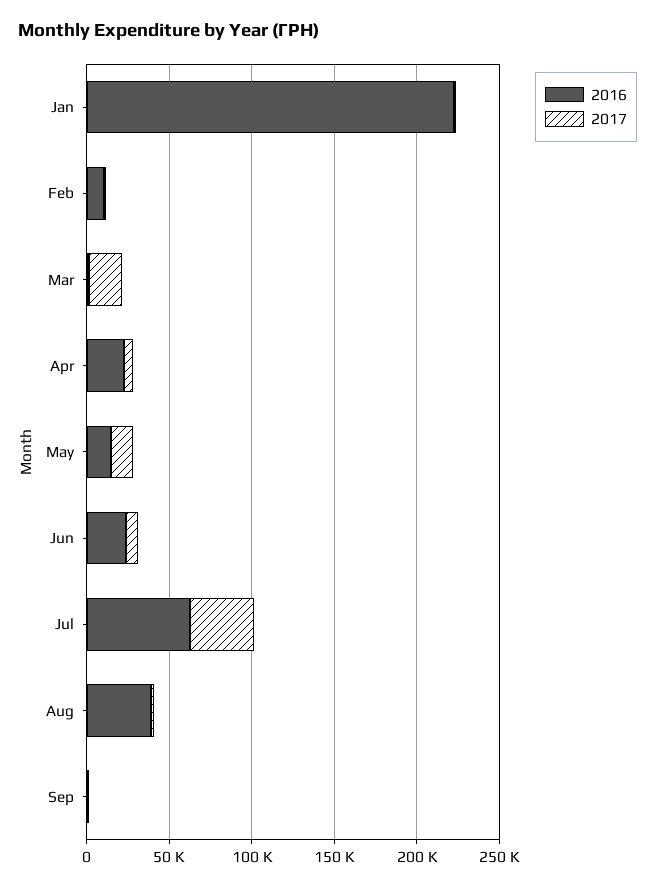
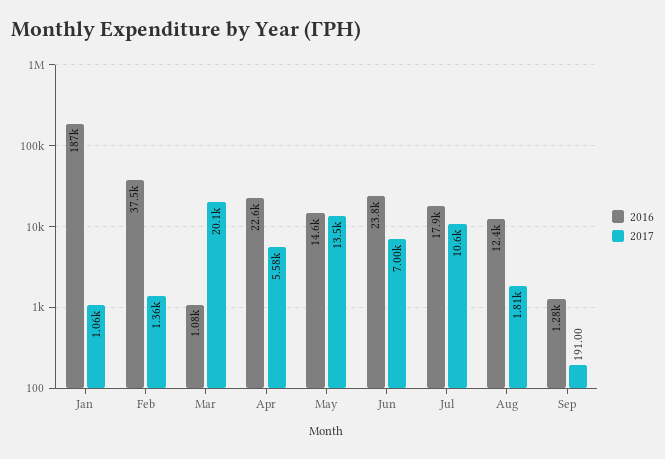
2016, Jan: 220000 -> 187000
2016, Feb: 10000 -> 37500
2016, Jul: 60000 -> 17900
2017, Jul: 40000 -> 10600
2016, Aug: 40000 -> 12400

